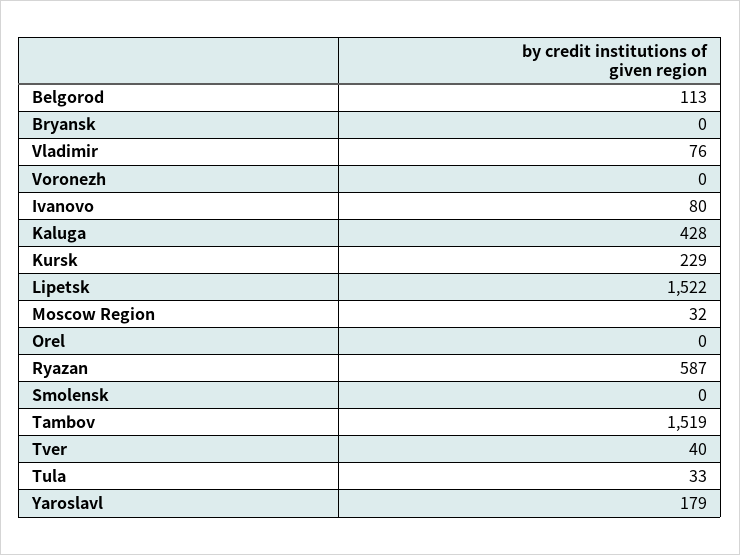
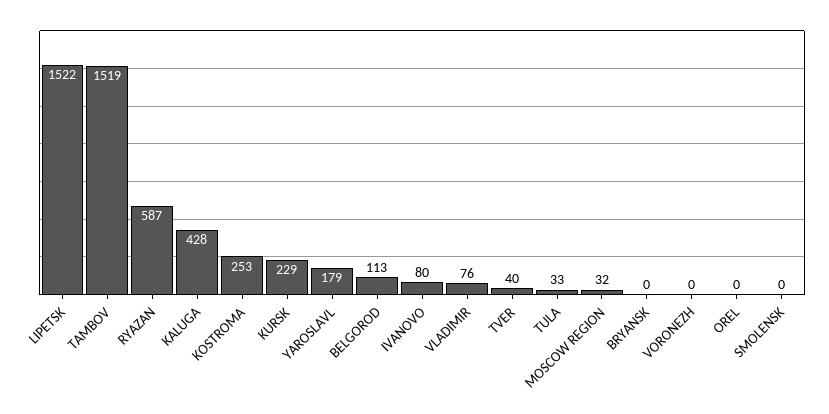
KOSTROMA: none -> 253

